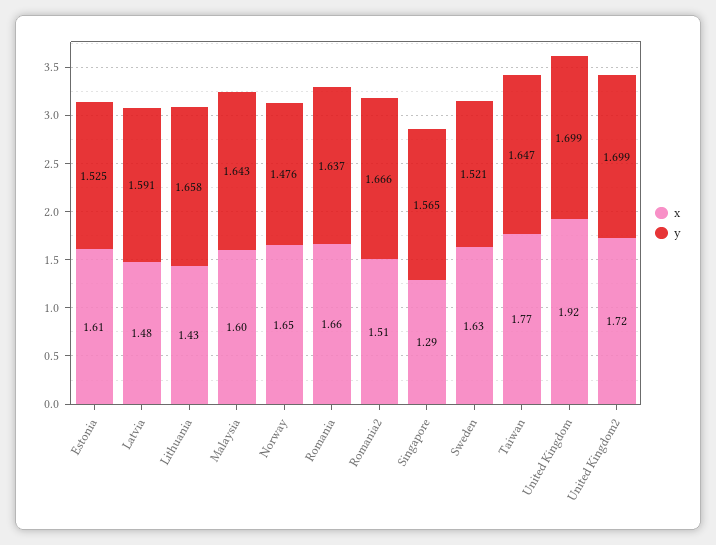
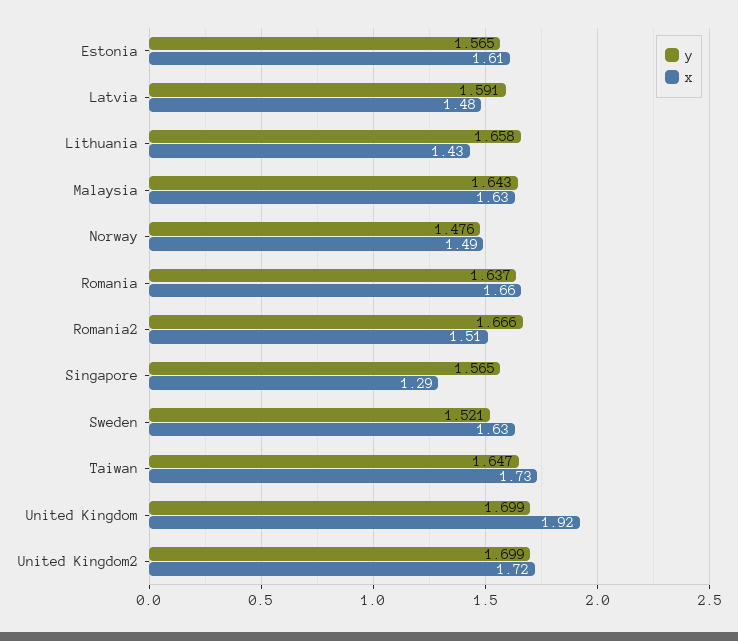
y, Estonia: 1.525 -> 1.565
x, Malaysia: 1.6 -> 1.63
x, Norway: 1.65 -> 1.49
x, Taiwan: 1.77 -> 1.73

